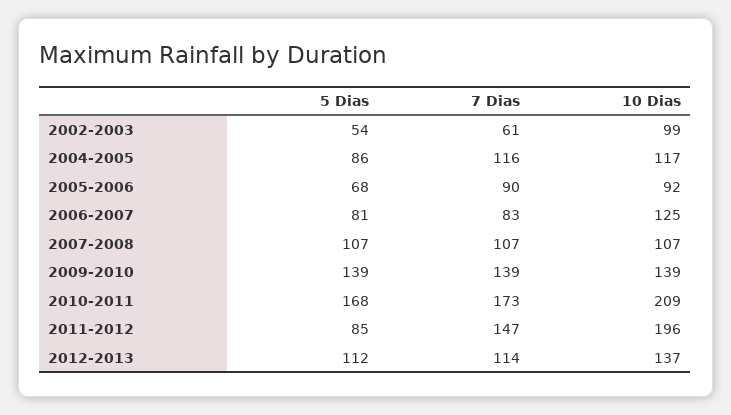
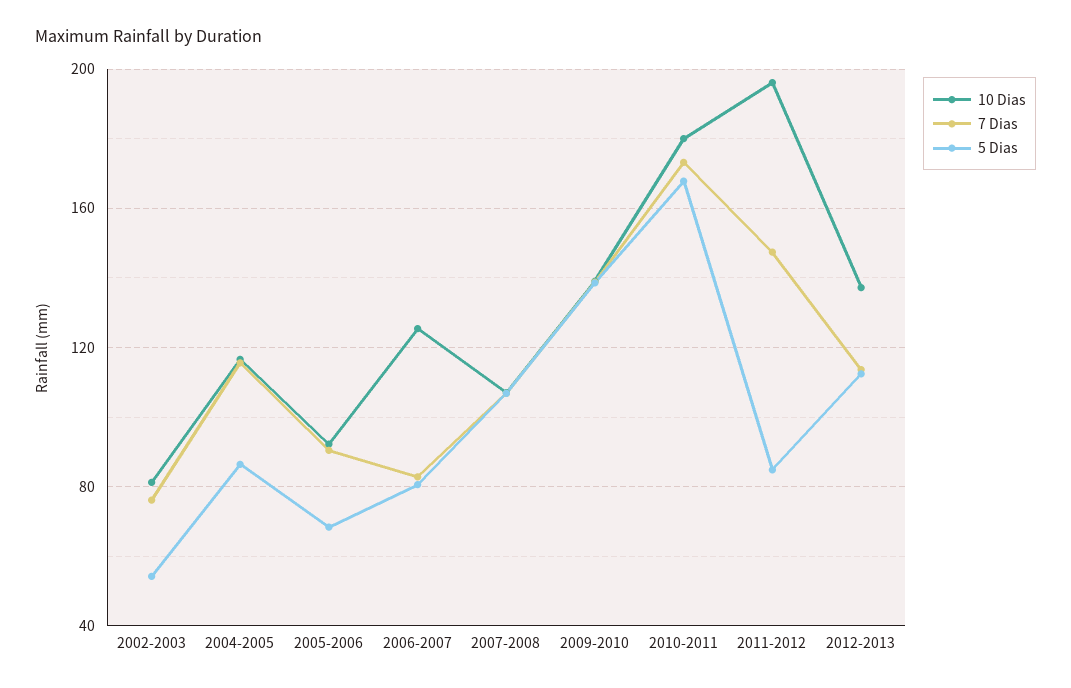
7 Dias, 2002-2003: 61 -> 75
10 Dias, 2002-2003: 99 -> 80
10 Dias, 2010-2011: 209 -> 180

